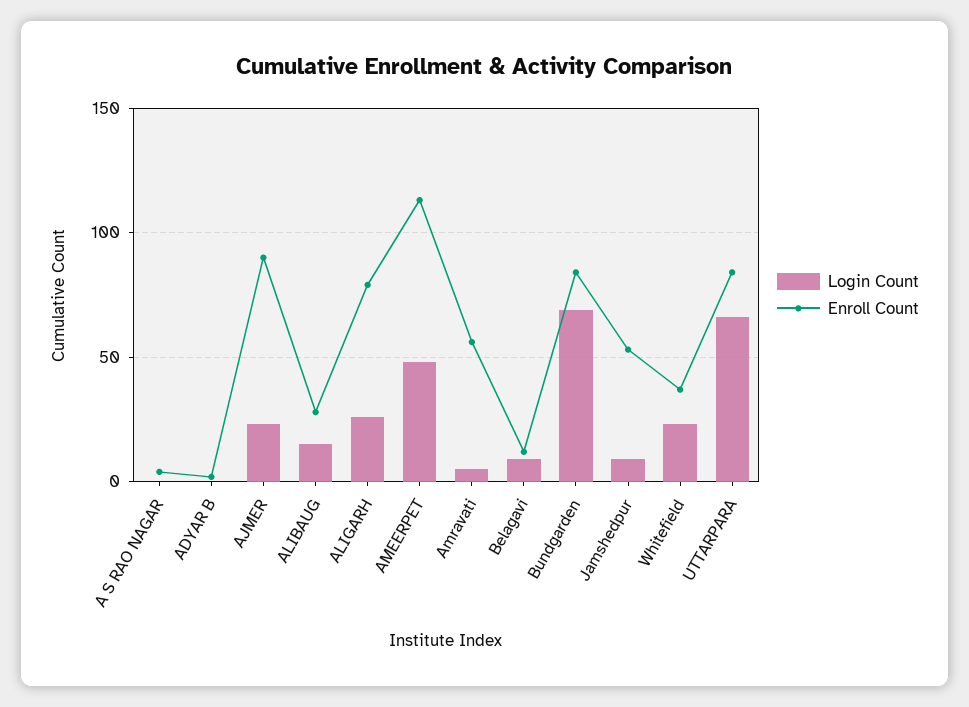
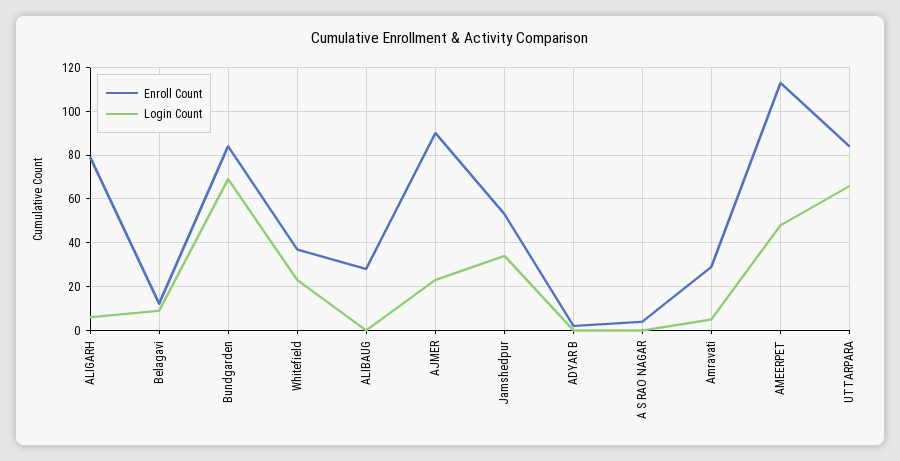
Login Count, ALIBAUG: 15 -> 0
Login Count, ALIGARH: 25 -> 5
Enroll Count, Amravati: 55 -> 30
Login Count, Jamshedpur: 10 -> 35

